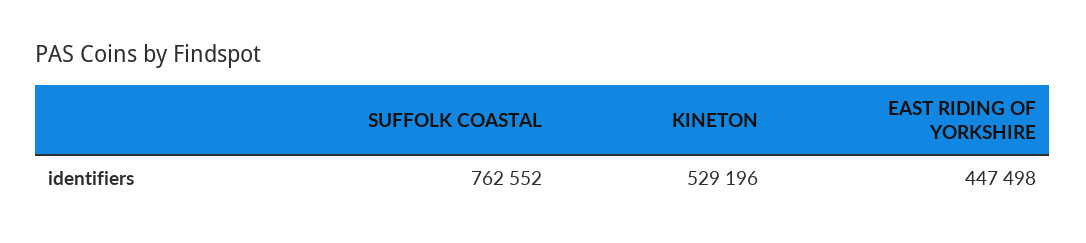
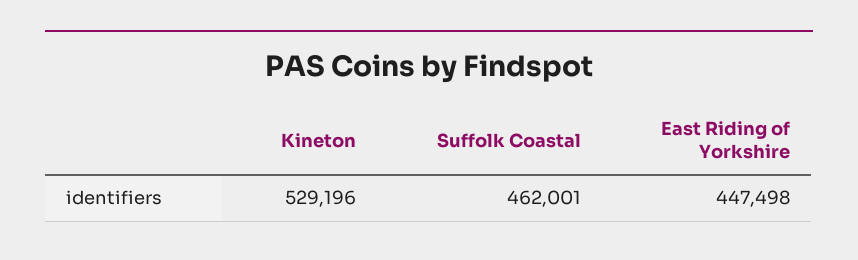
SUFFOLK COASTAL: 762552 -> 462001

